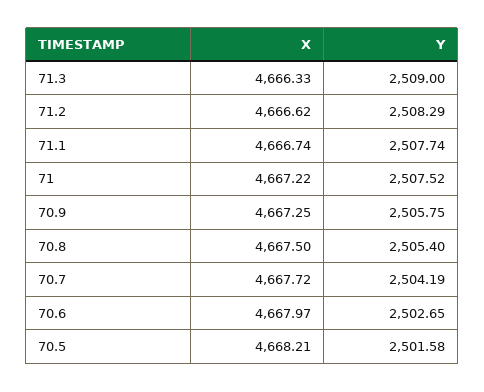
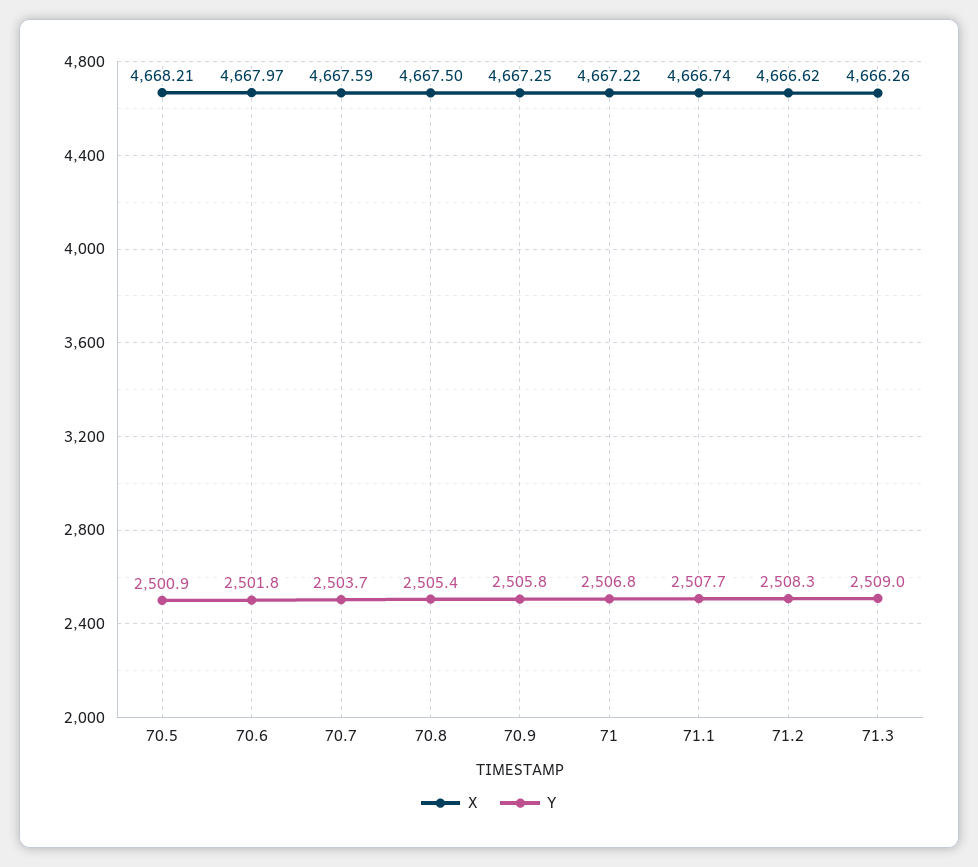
X, 71.3: 4666.33 -> 4666.26
Y, 71: 2507.52 -> 2506.8
X, 70.7: 4667.72 -> 4667.59
Y, 70.7: 2504.19 -> 2503.7
Y, 70.6: 2502.65 -> 2501.8
Y, 70.5: 2501.58 -> 2500.9

